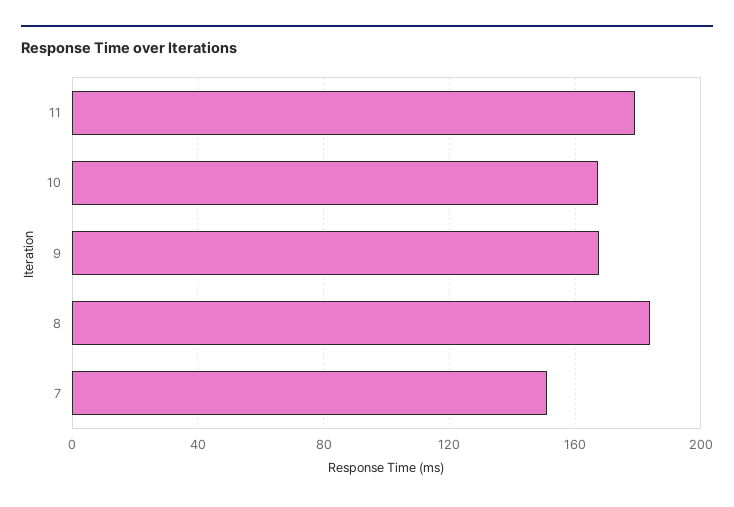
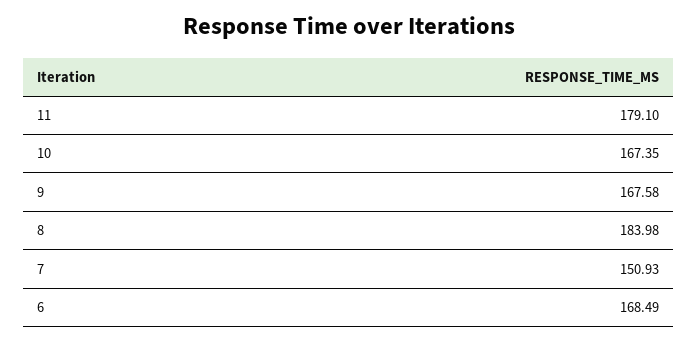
6: none -> 168.49

